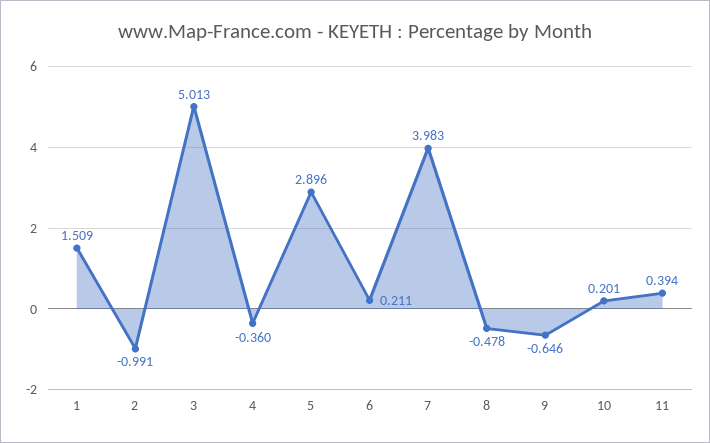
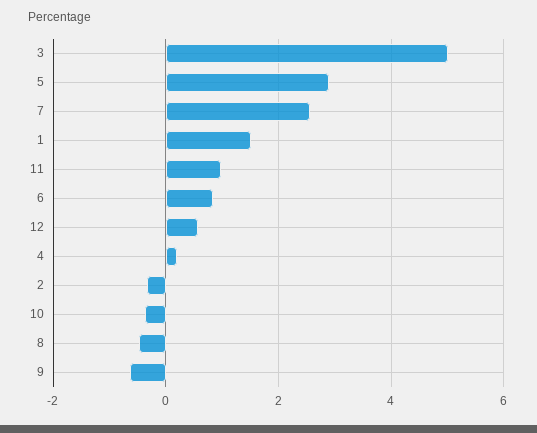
2: -0.991 -> -0.4
4: -0.36 -> 0.2
6: 0.211 -> 0.8
7: 3.983 -> 2.6
10: 0.201 -> -0.4
11: 0.394 -> 1
12: none -> 0.6

